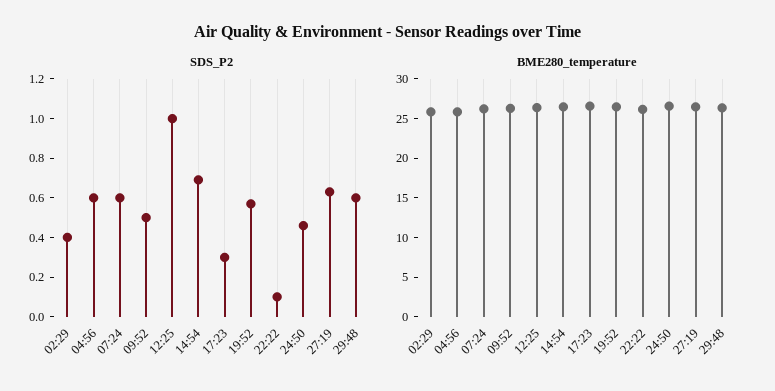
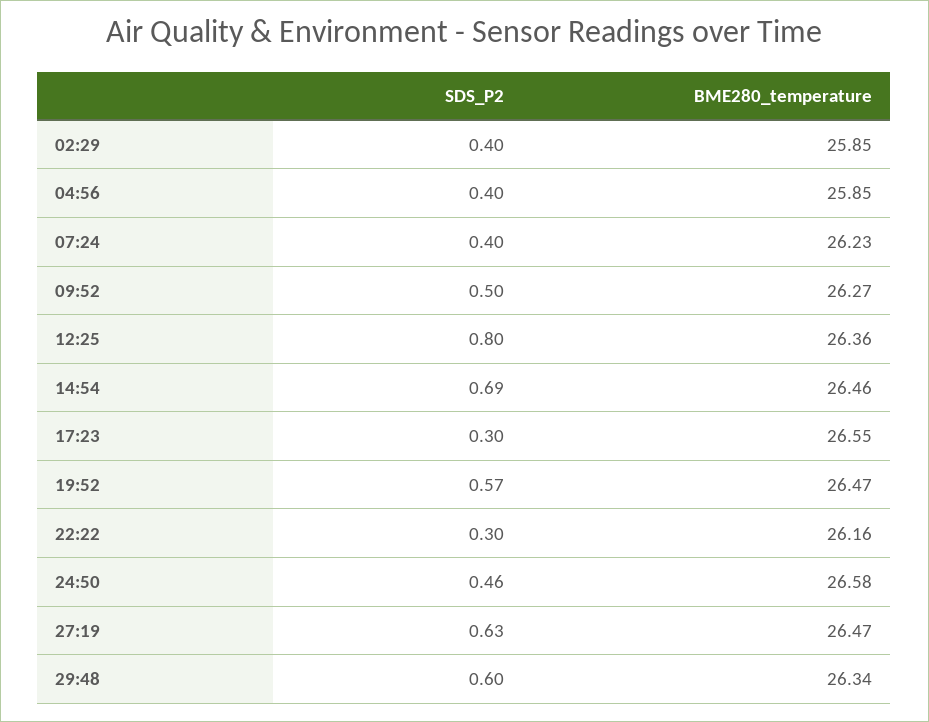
SDS_P2, 04:56: 0.6 -> 0.4
SDS_P2, 07:24: 0.6 -> 0.4
SDS_P2, 12:25: 1 -> 0.8
SDS_P2, 22:22: 0.1 -> 0.3

